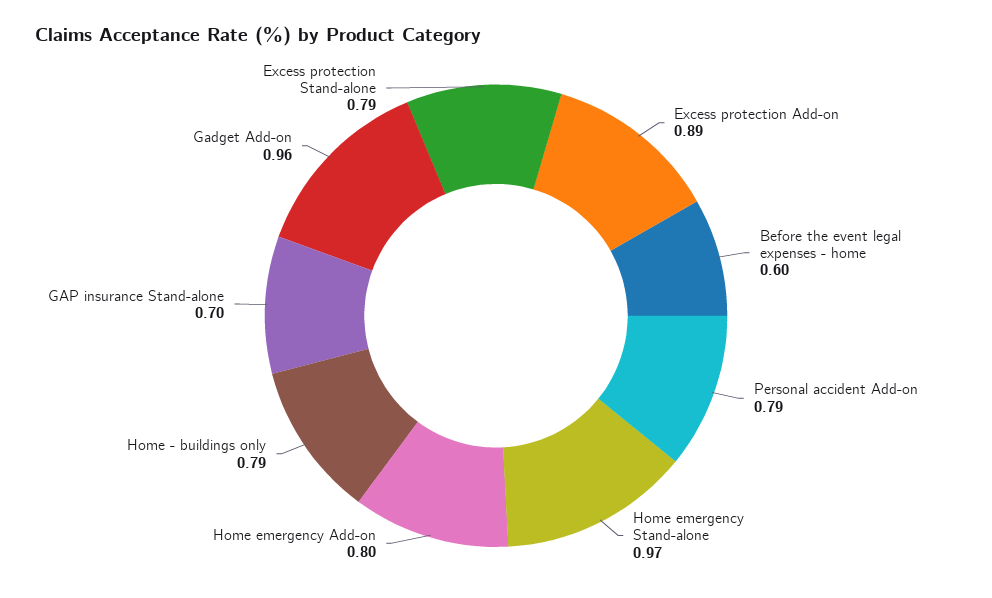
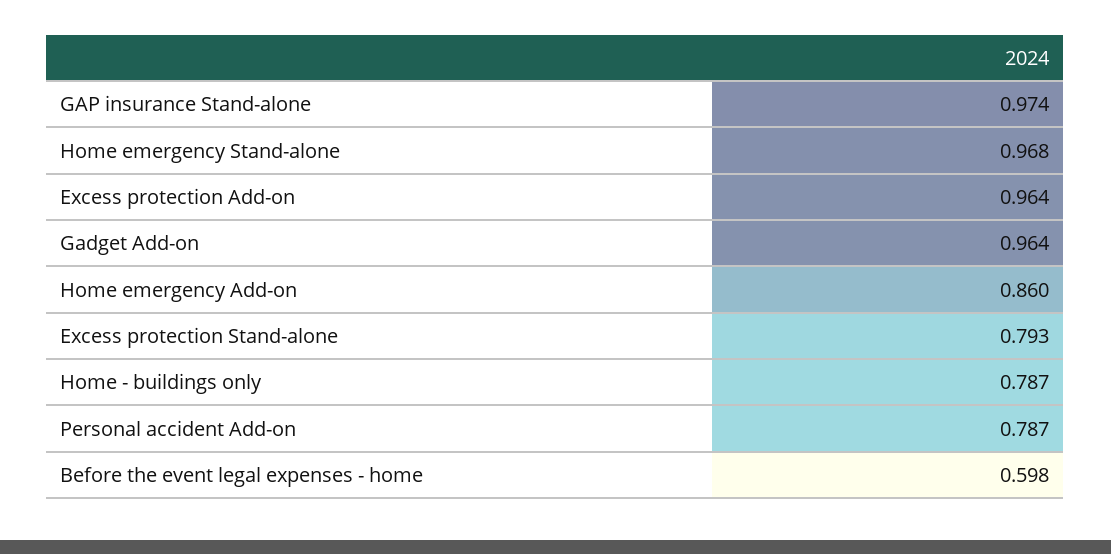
Excess protection Add-on: 0.89 -> 0.964
Home emergency Add-on: 0.8 -> 0.86
GAP insurance Stand-alone: 0.7 -> 0.974

